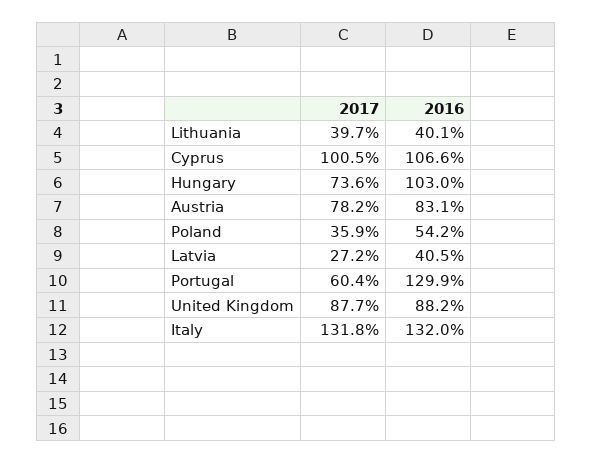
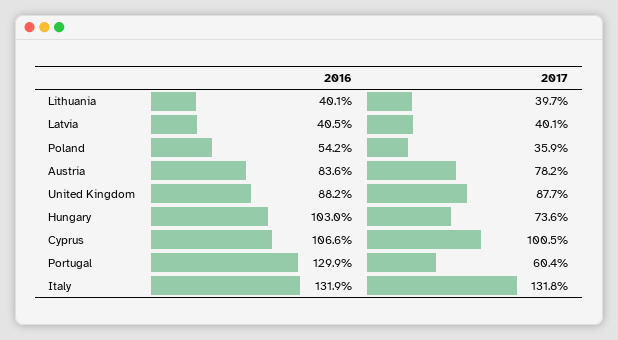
2016, Austria: 83.1 -> 83.6
2017, Latvia: 27.2 -> 40.1
2016, Italy: 132 -> 131.9

